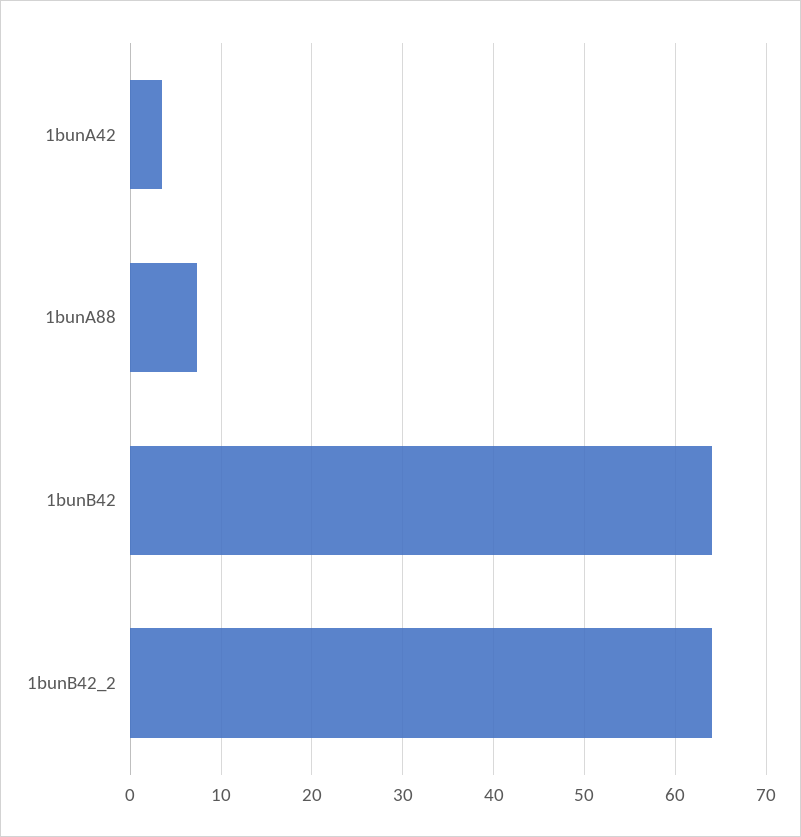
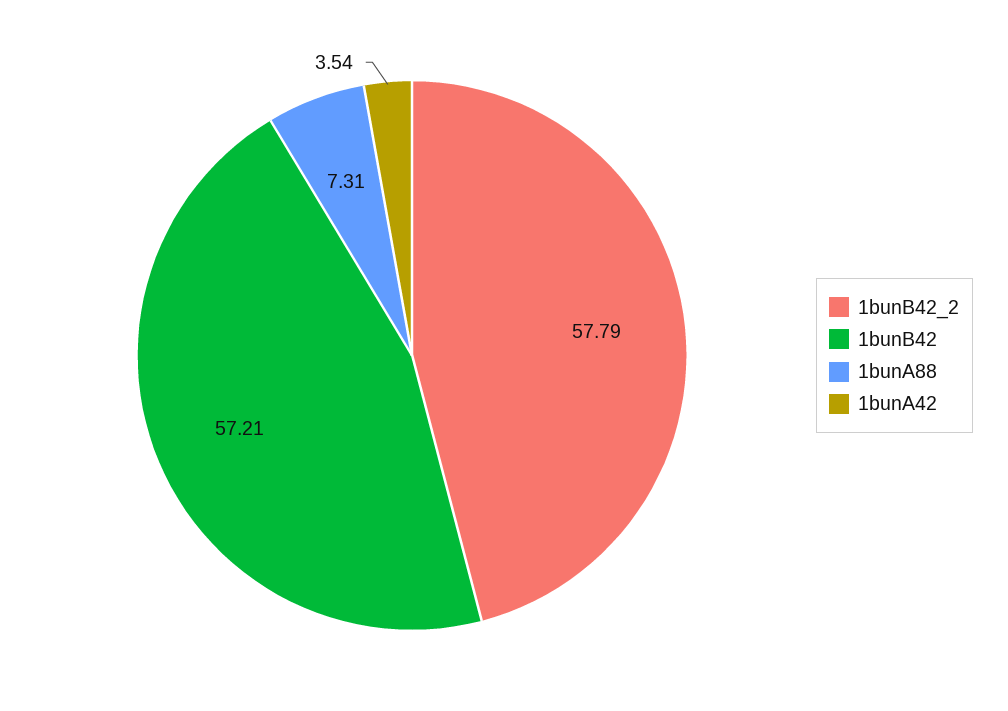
1bunB42: 64 -> 57.21
1bunB42_2: 64 -> 57.79

